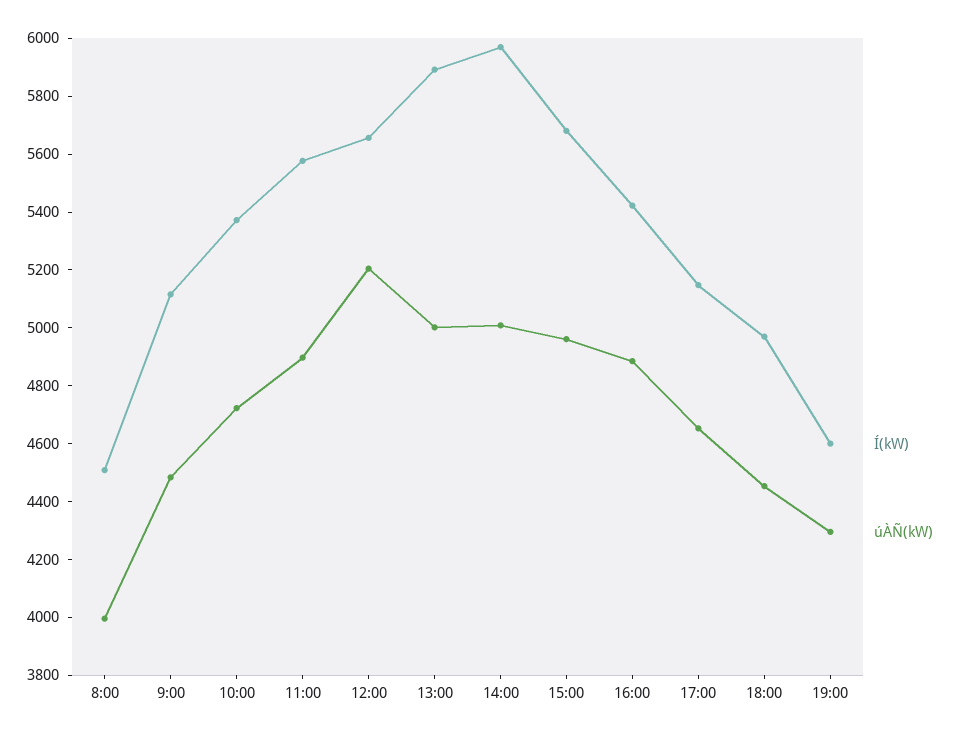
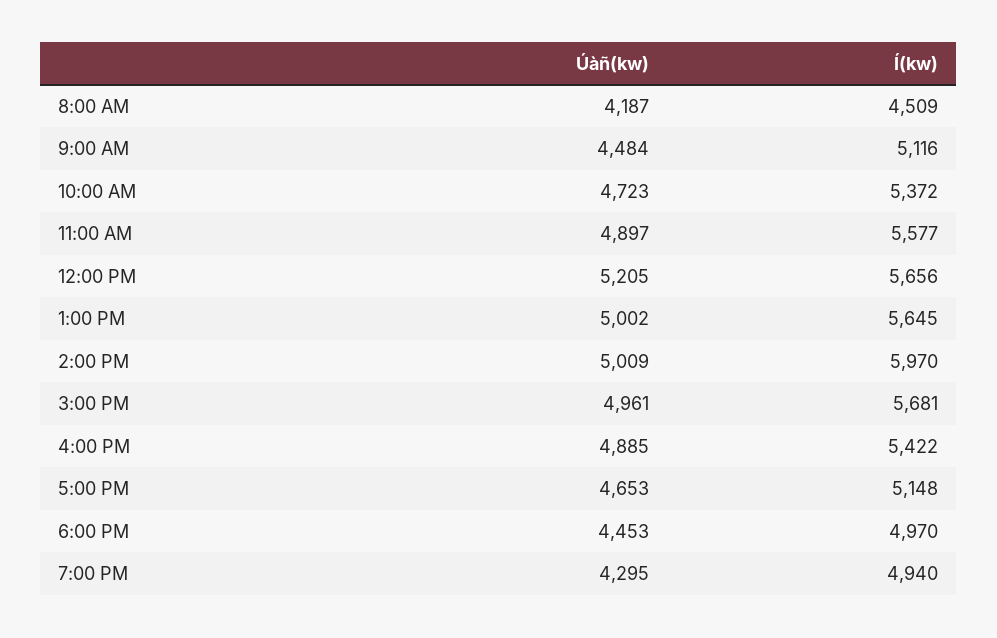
úÀÑ(kW), 8:00: 4000 -> 4187
Í(kW), 13:00: 5900 -> 5645
Í(kW), 19:00: 4600 -> 4940

